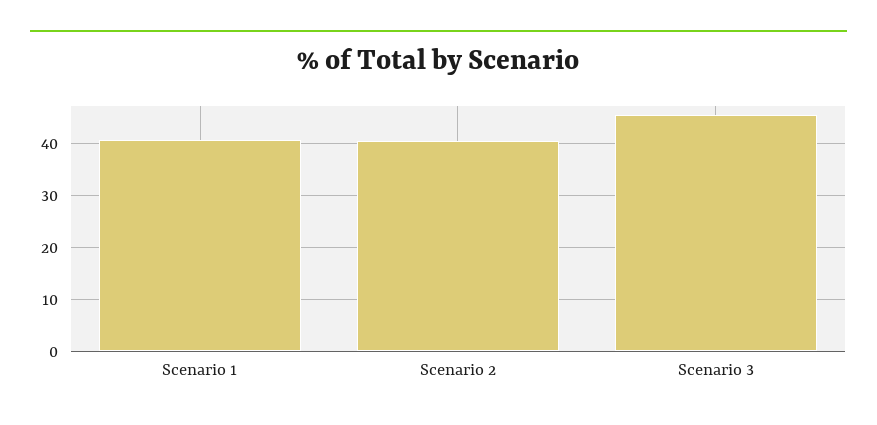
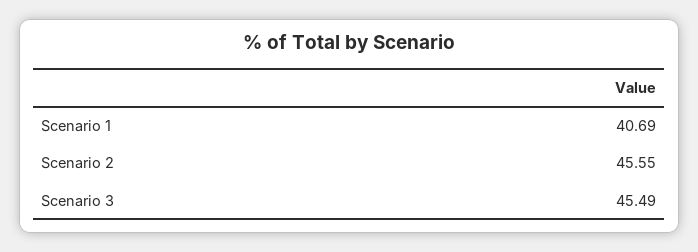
Scenario 2: 40 -> 45.55

